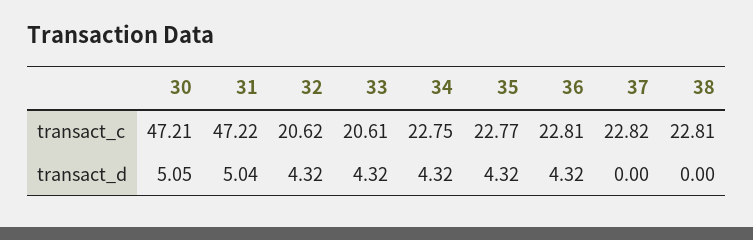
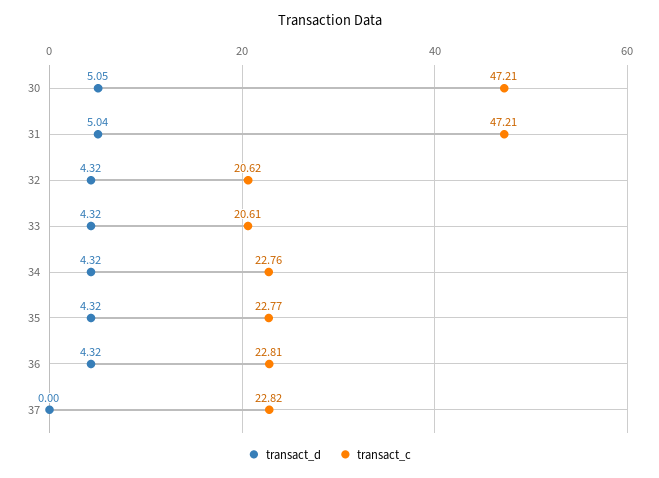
transact_c, 31: 47.22 -> 47.21
transact_c, 34: 22.75 -> 22.76
transact_c, 38: 22.81 -> none
transact_d, 38: 0 -> none

